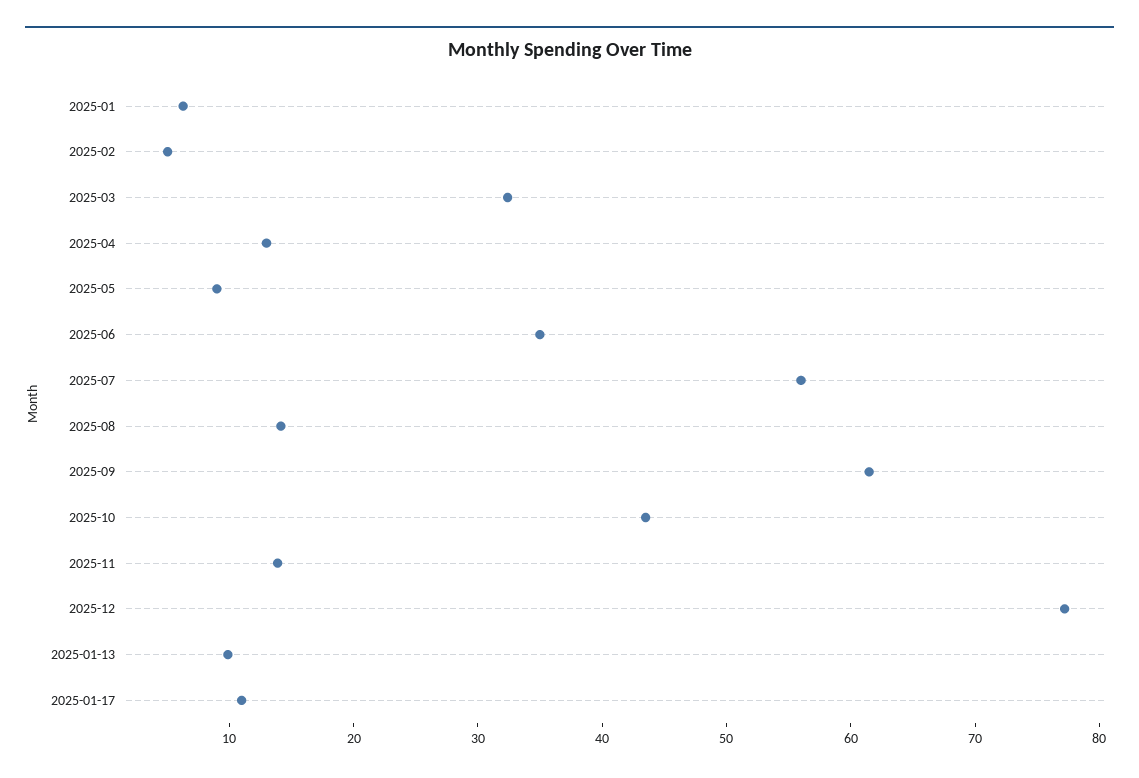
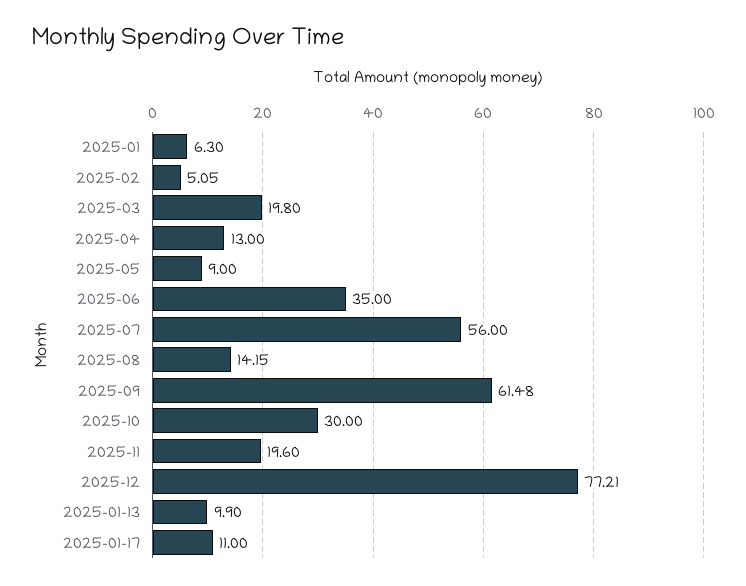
2025-03: 32 -> 19.8
2025-10: 44 -> 30
2025-11: 14 -> 19.6

